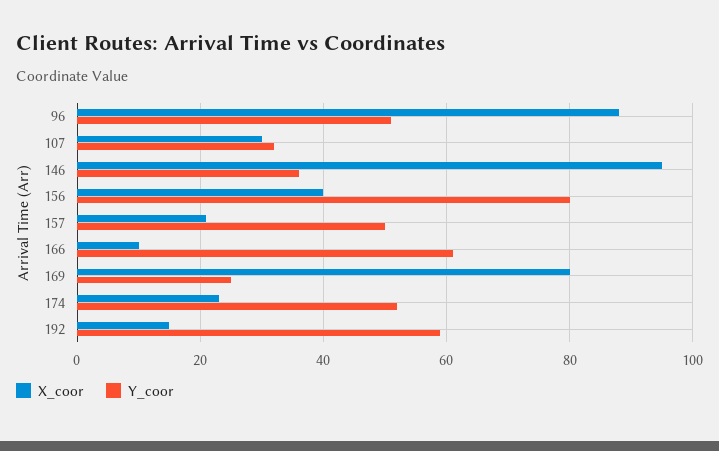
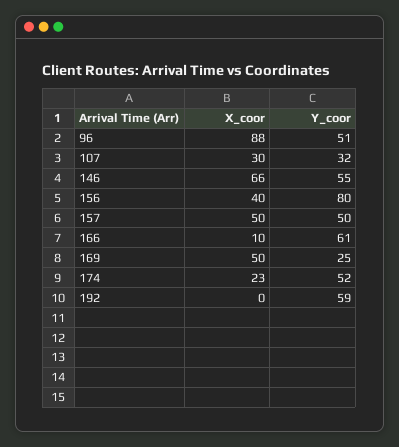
X_coor, 146: 95 -> 66
Y_coor, 146: 35 -> 55
X_coor, 157: 20 -> 50
X_coor, 169: 80 -> 50
X_coor, 192: 15 -> 0

